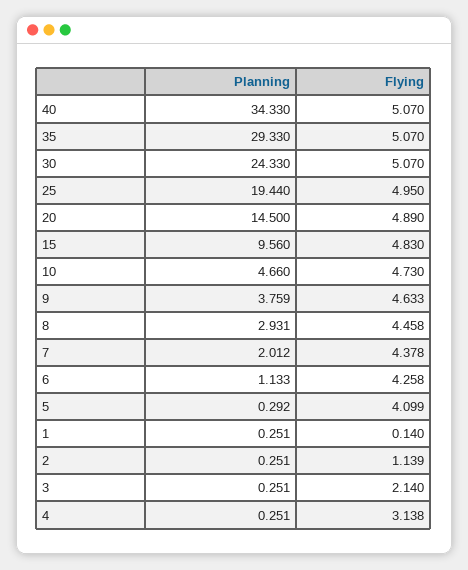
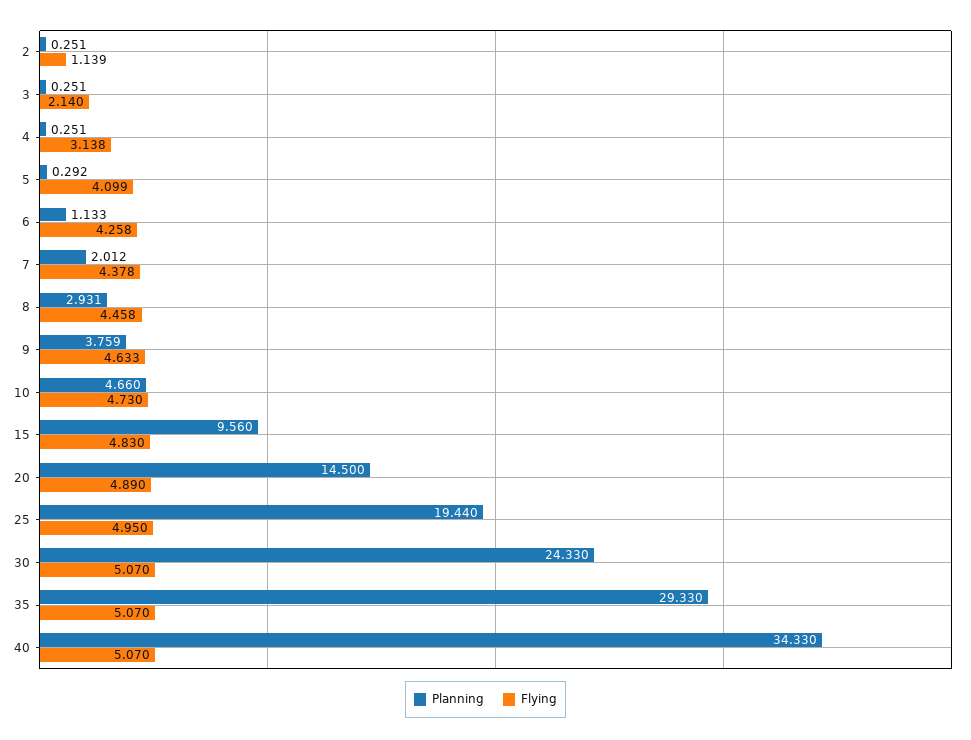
Planning, 1: 0.251 -> none
Flying, 1: 0.14 -> none

